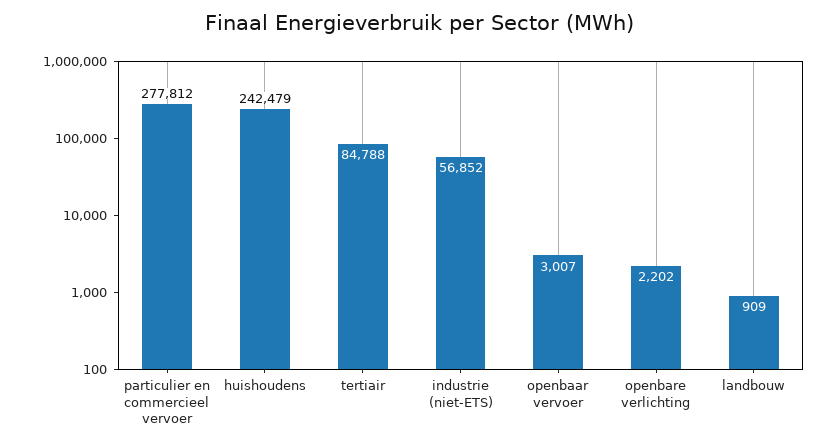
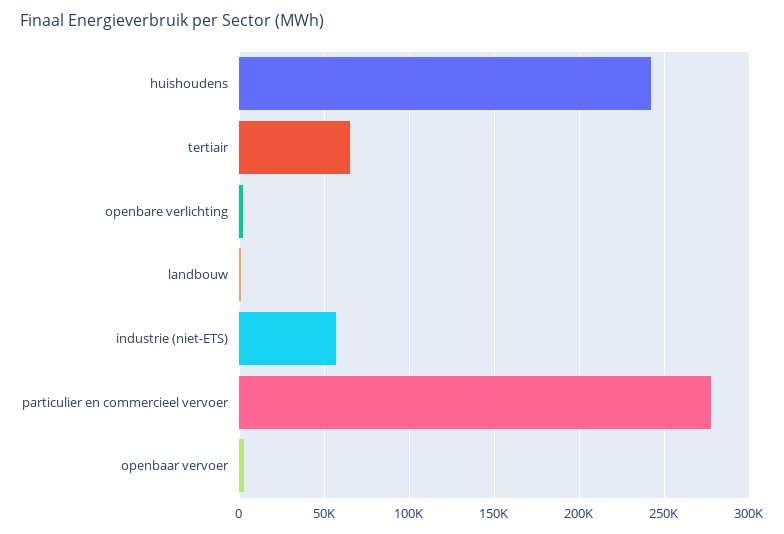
tertiair: 84788 -> 65000

